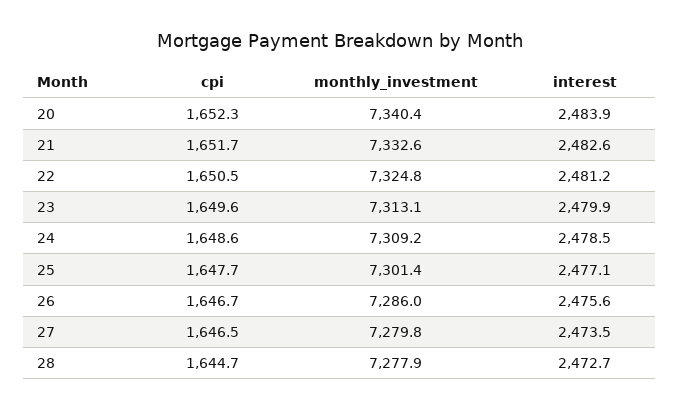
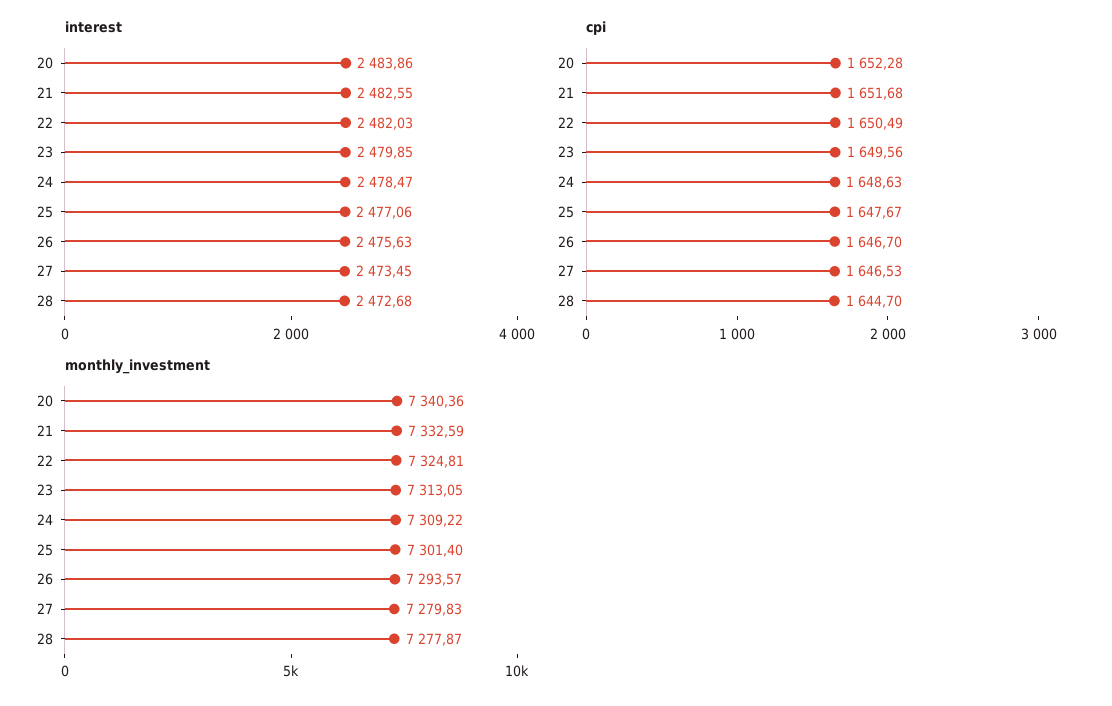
interest, 22: 2481.2 -> 2482.03
monthly_investment, 26: 7286 -> 7293.57

